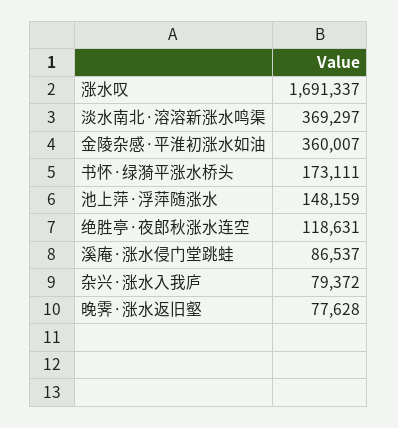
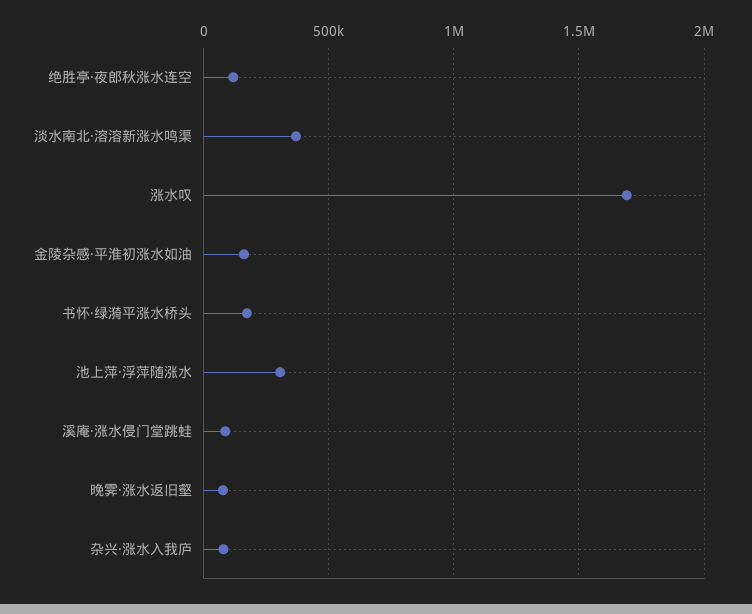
金陵杂感·平淮初涨水如油: 360007 -> 150000
池上萍·浮萍随涨水: 148159 -> 300000

